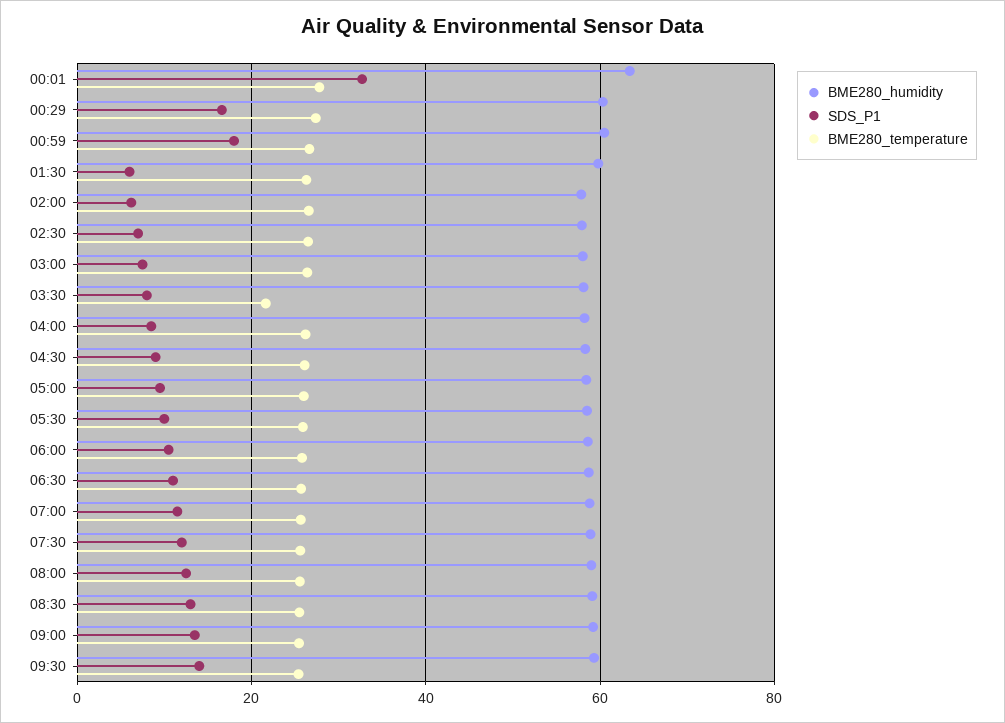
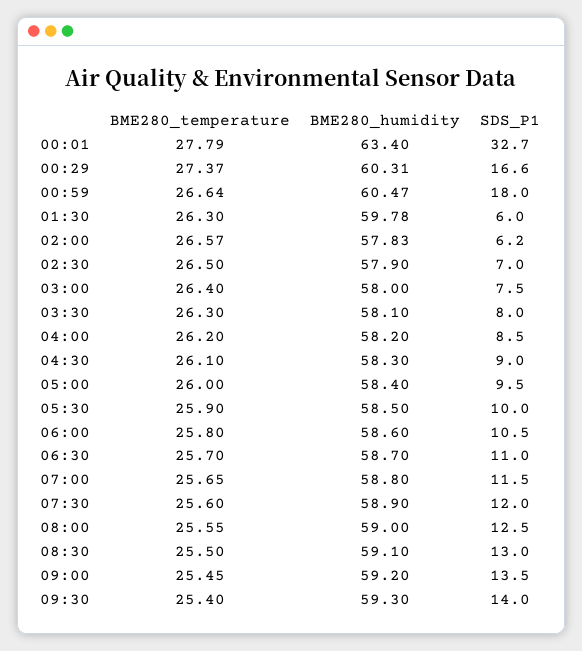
BME280_temperature, 03:30: 22 -> 26.3

